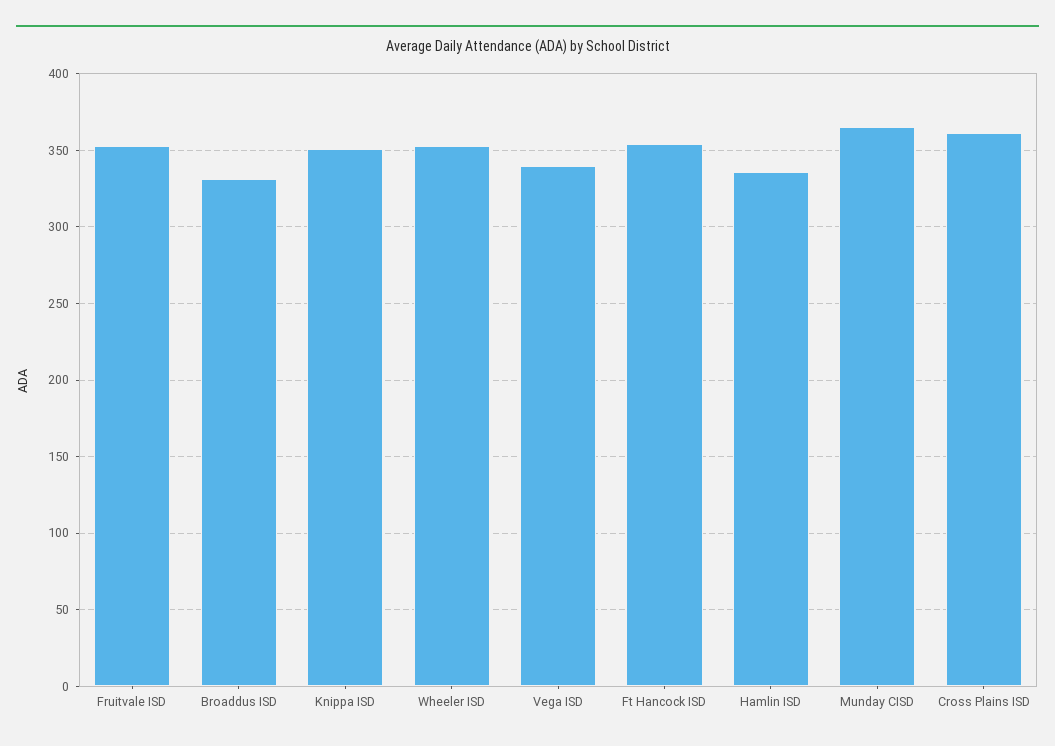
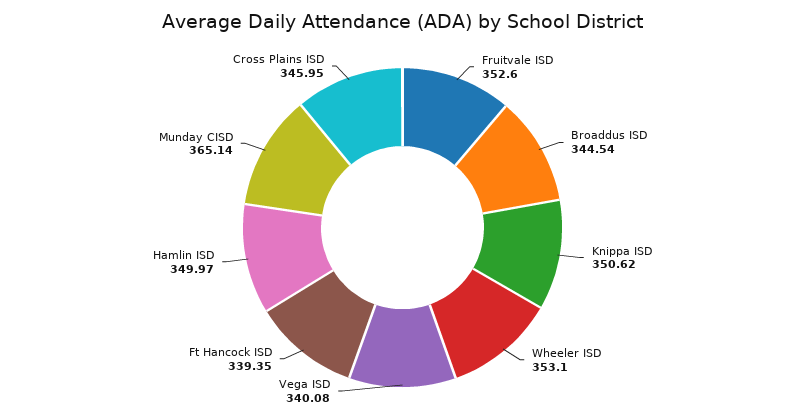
Broaddus ISD: 330 -> 344.54
Ft Hancock ISD: 355 -> 339.35
Hamlin ISD: 335 -> 349.97
Cross Plains ISD: 360 -> 345.95

